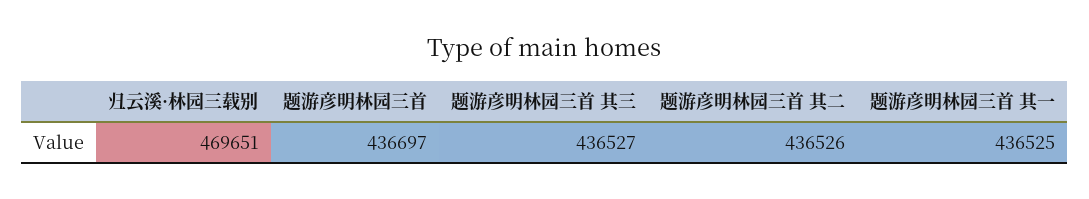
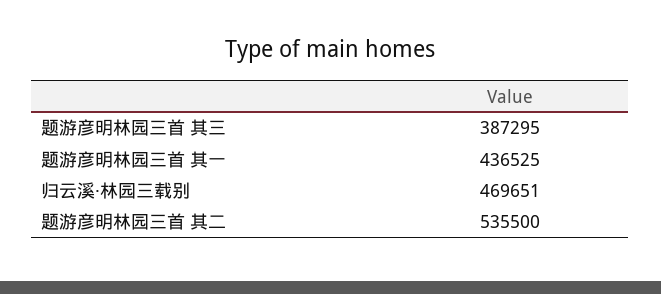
题游彦明林园三首: 436697 -> none
题游彦明林园三首 其三: 436527 -> 387295
题游彦明林园三首 其二: 436526 -> 535500

